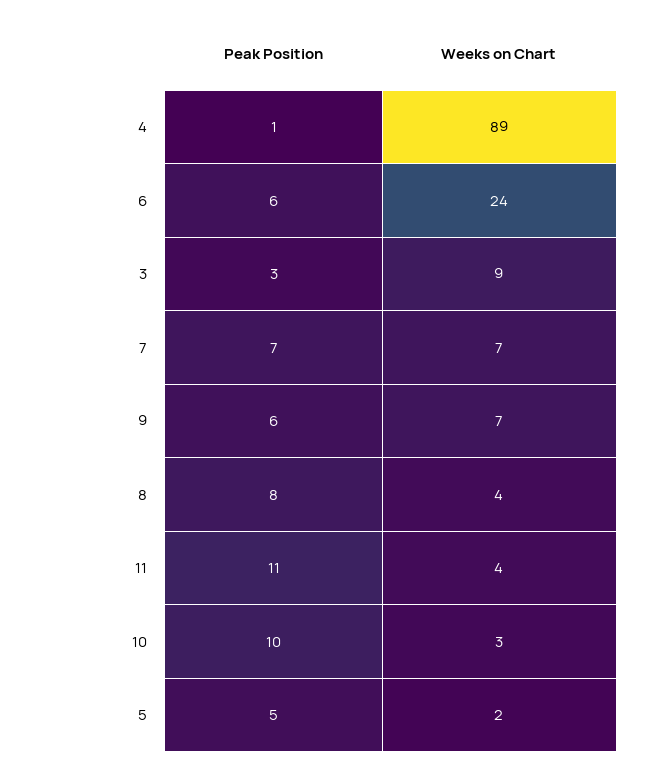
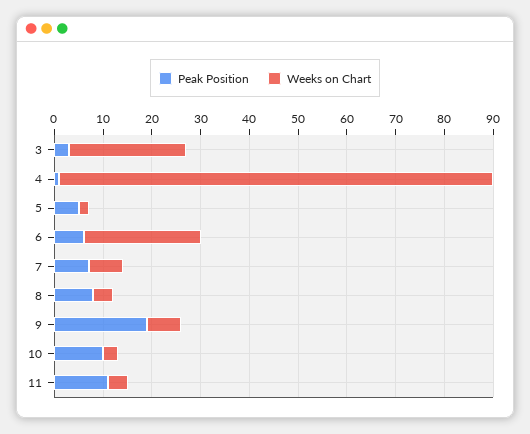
Weeks on Chart, 3: 9 -> 25
Peak Position, 9: 6 -> 20

